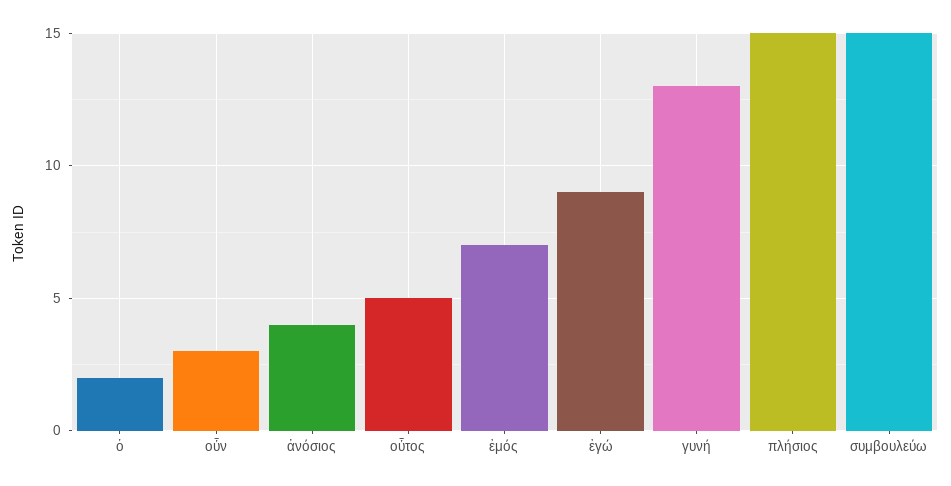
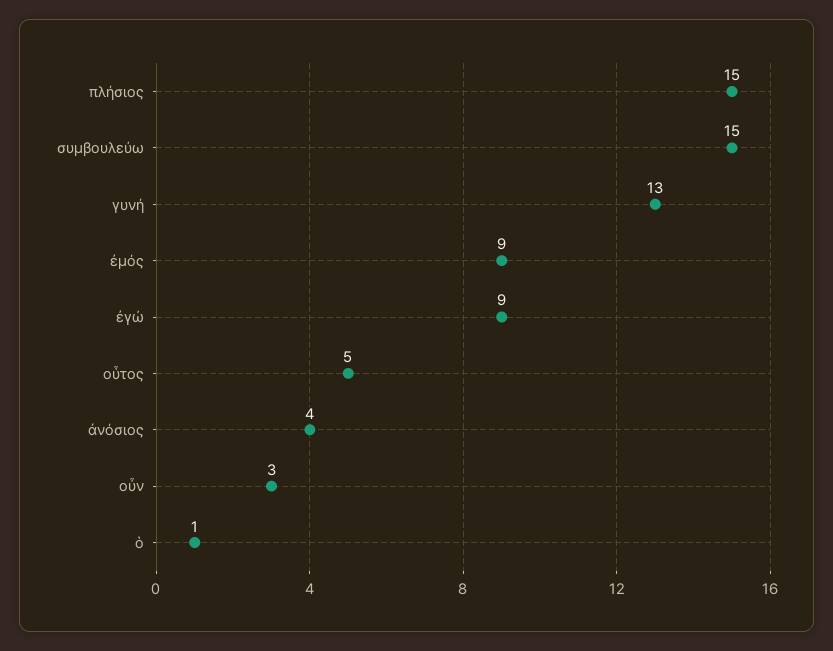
ὁ: 2 -> 1
ἐμός: 7 -> 9

